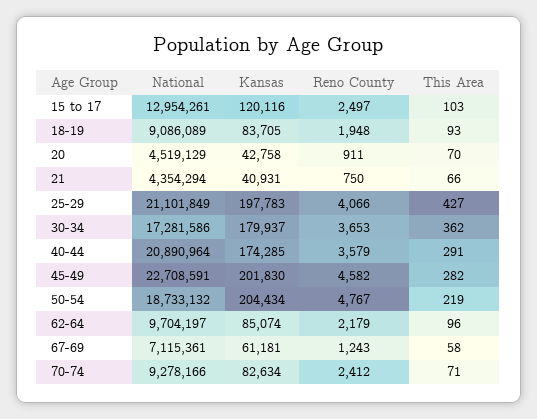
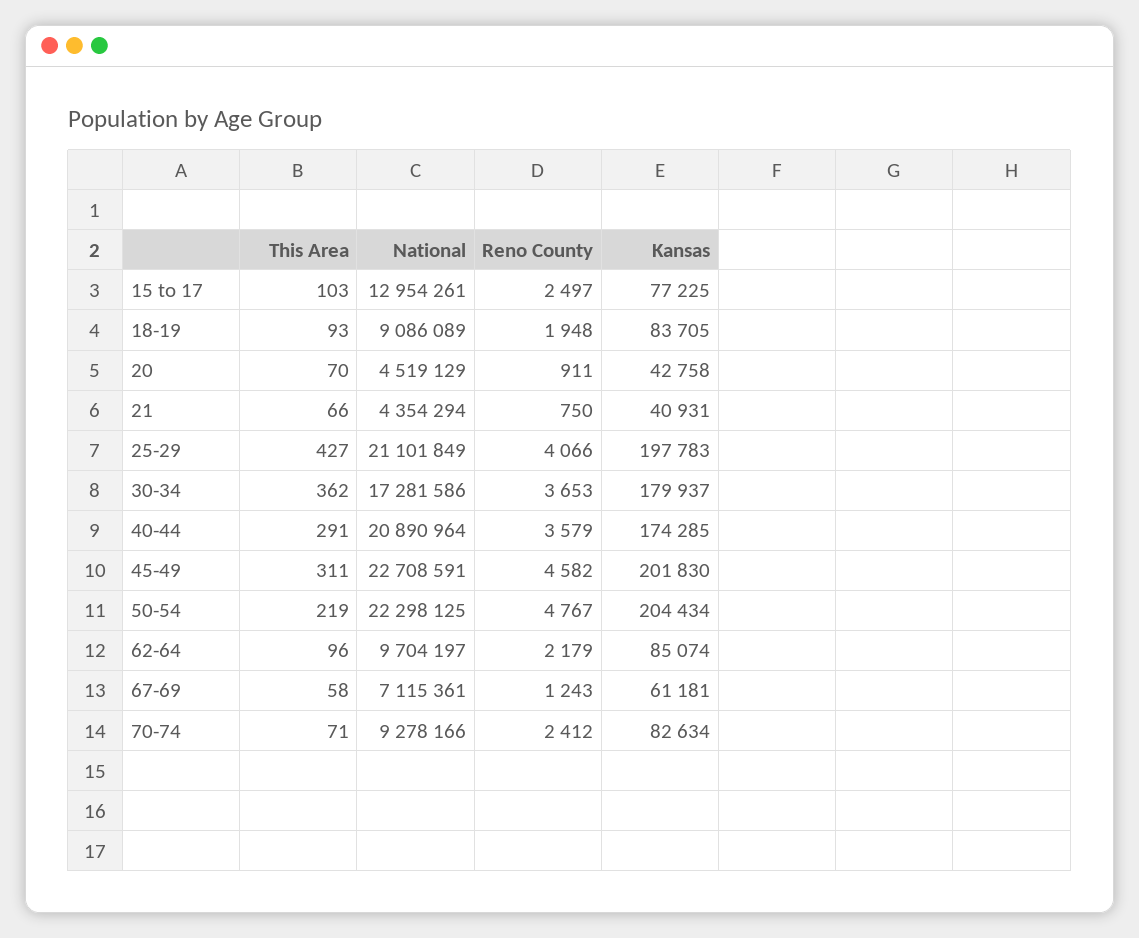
Kansas, 15 to 17: 120116 -> 77225
This Area, 45-49: 282 -> 311
National, 50-54: 18733132 -> 22298125

